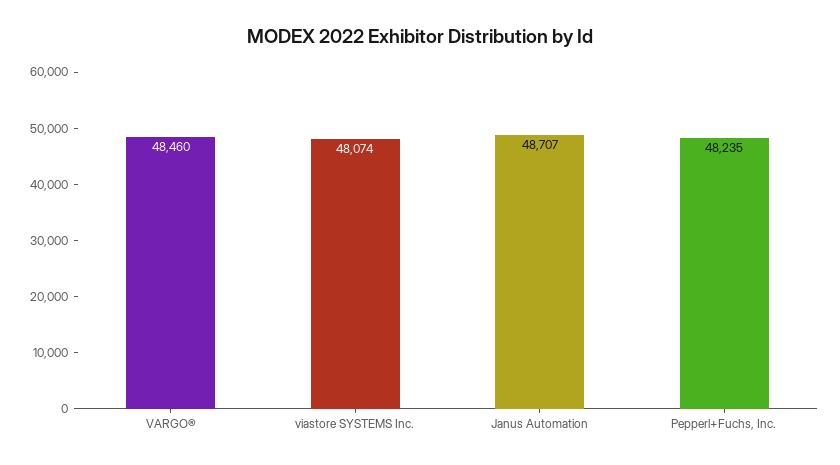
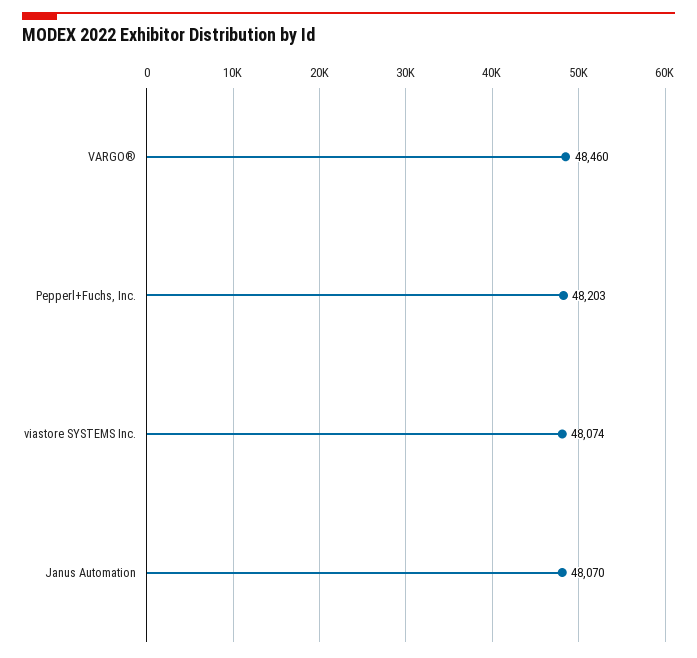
Janus Automation: 48707 -> 48070
Pepperl+Fuchs, Inc.: 48235 -> 48203

